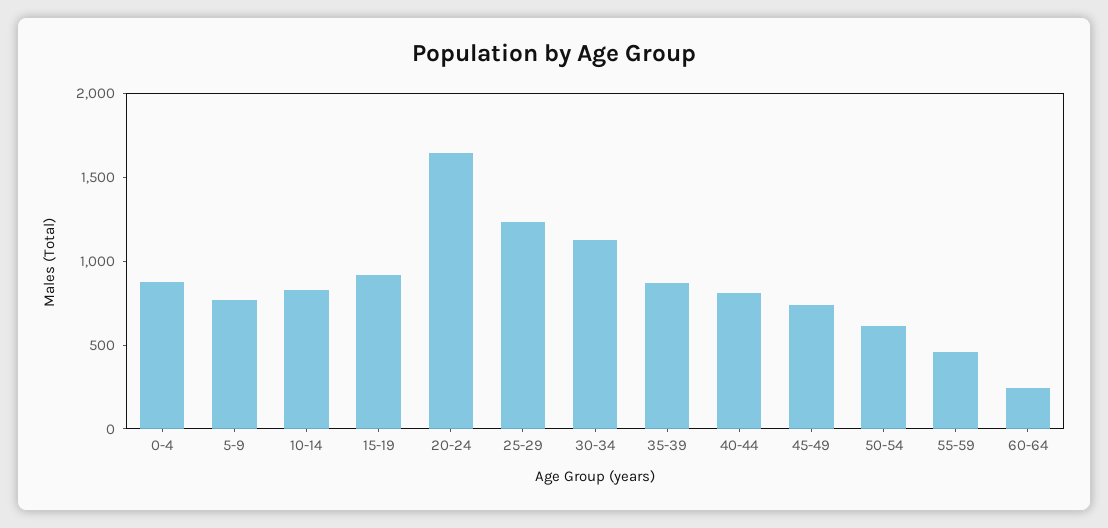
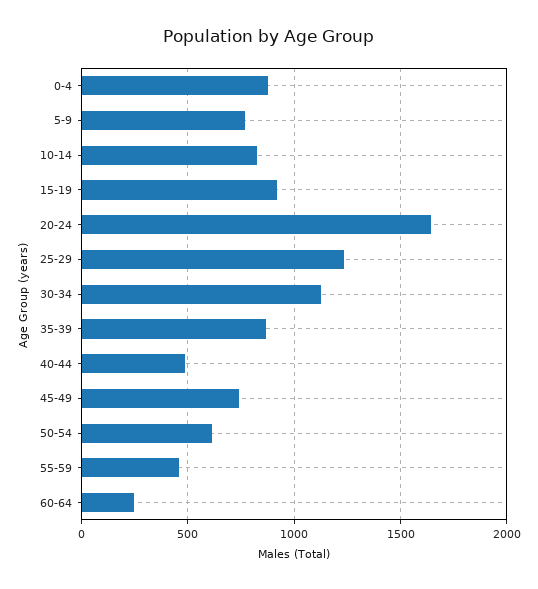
40-44: 800 -> 500

